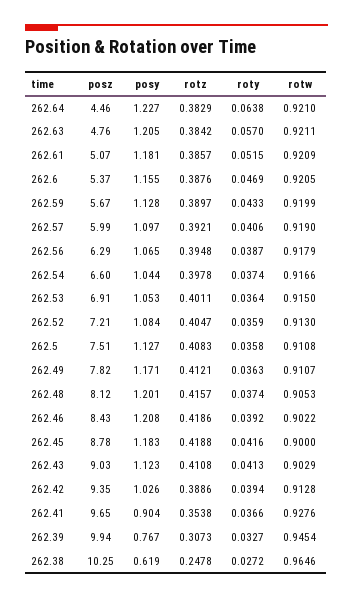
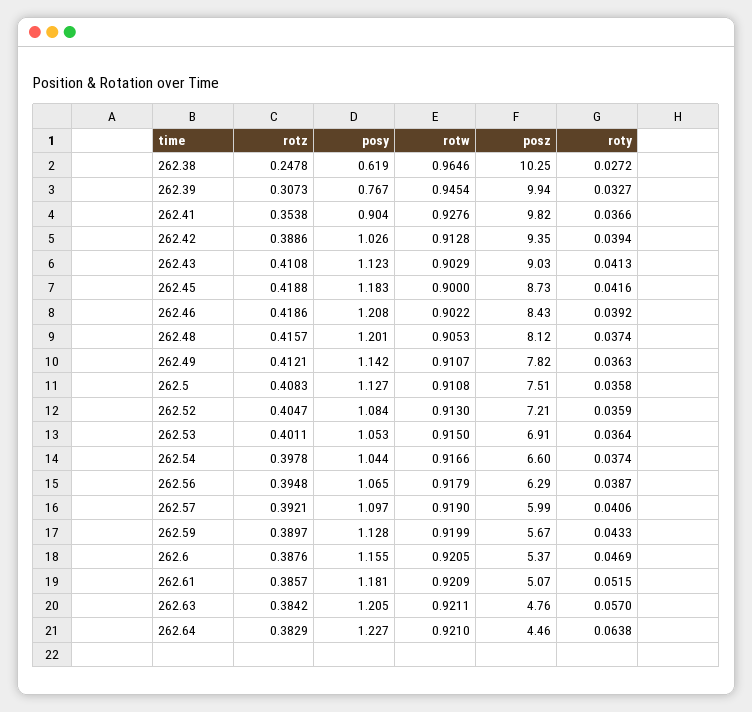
posy, 262.49: 1.171 -> 1.142
posz, 262.45: 8.78 -> 8.73
posz, 262.41: 9.65 -> 9.82

